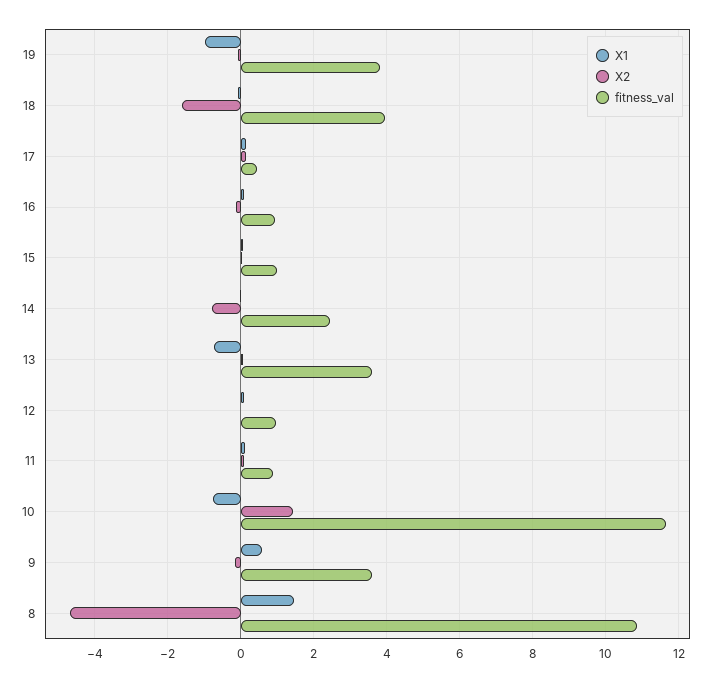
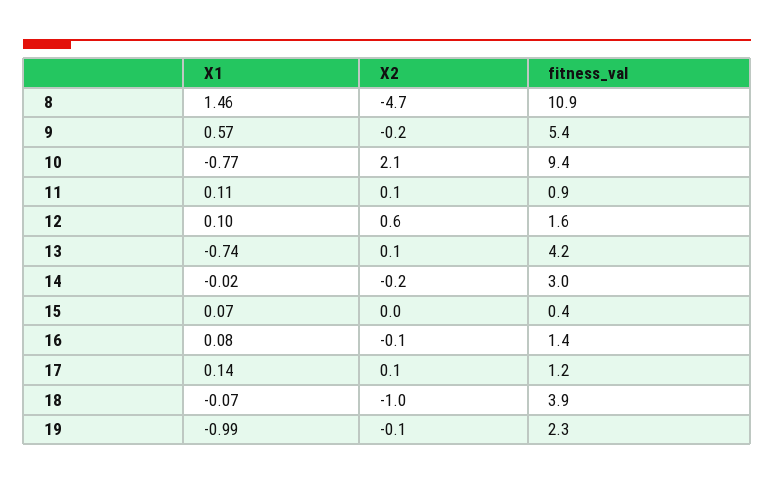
fitness_val, 19: 3.8 -> 2.3
X2, 18: -1.6 -> -1
fitness_val, 17: 0.4 -> 1.2
fitness_val, 16: 1 -> 1.4
fitness_val, 15: 1 -> 0.4
X2, 14: -0.8 -> -0.2
fitness_val, 14: 2.4 -> 3
fitness_val, 13: 3.6 -> 4.2
X2, 12: 0 -> 0.6
fitness_val, 12: 1 -> 1.6
X2, 10: 1.4 -> 2.1
fitness_val, 10: 11.6 -> 9.4
fitness_val, 9: 3.6 -> 5.4

